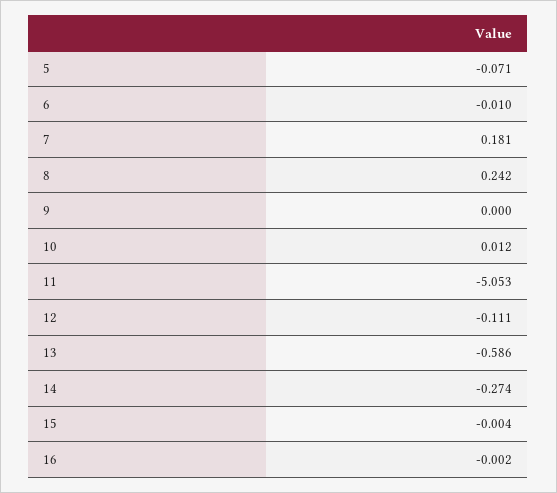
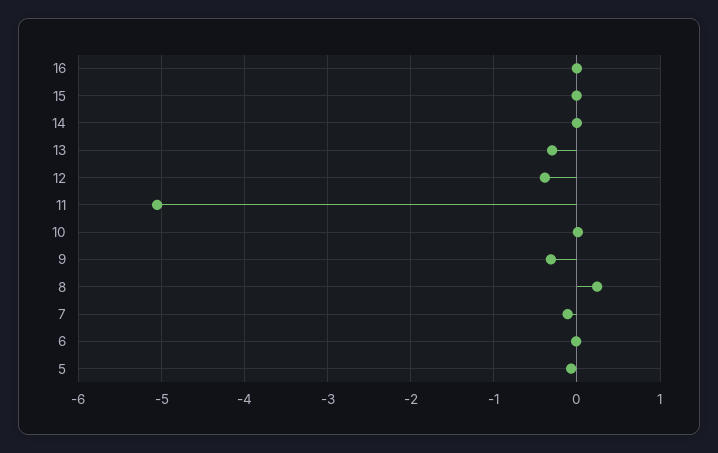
7: 0.181 -> -0.1
9: 0 -> -0.3
12: -0.111 -> -0.4
13: -0.586 -> -0.3
14: -0.274 -> 0

